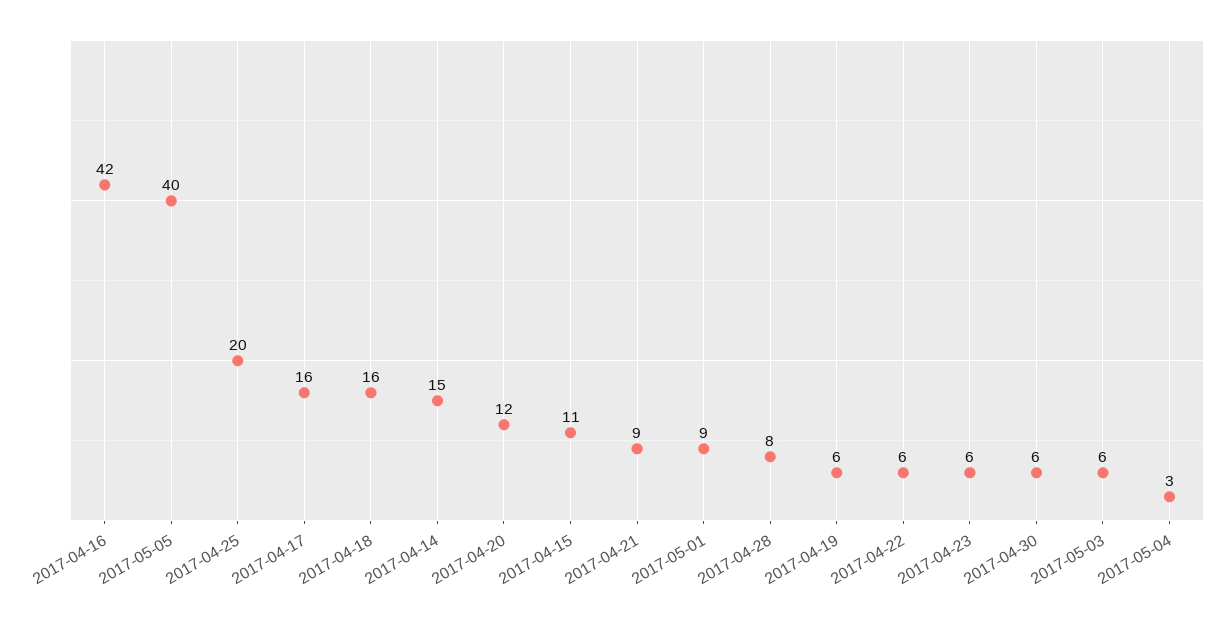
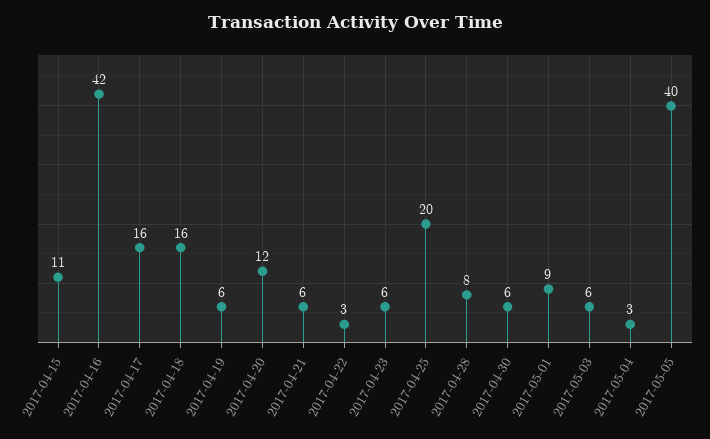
2017-04-14: 15 -> none
2017-04-21: 9 -> 6
2017-04-22: 6 -> 3

